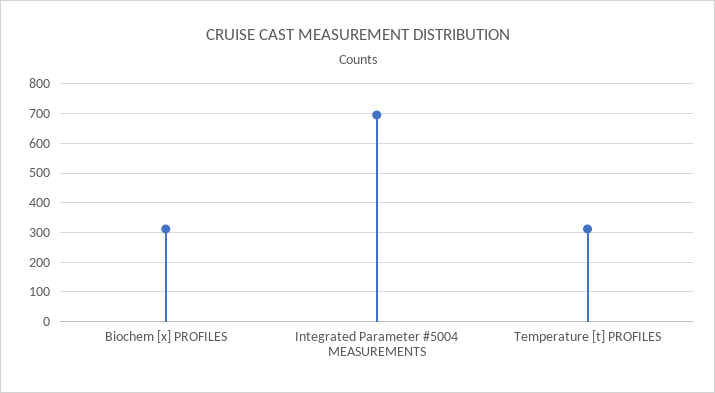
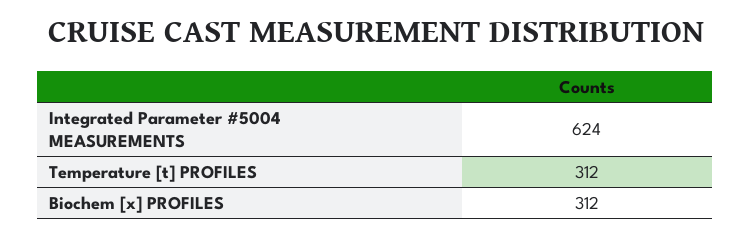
Integrated Parameter #5004 MEASUREMENTS: 700 -> 624

